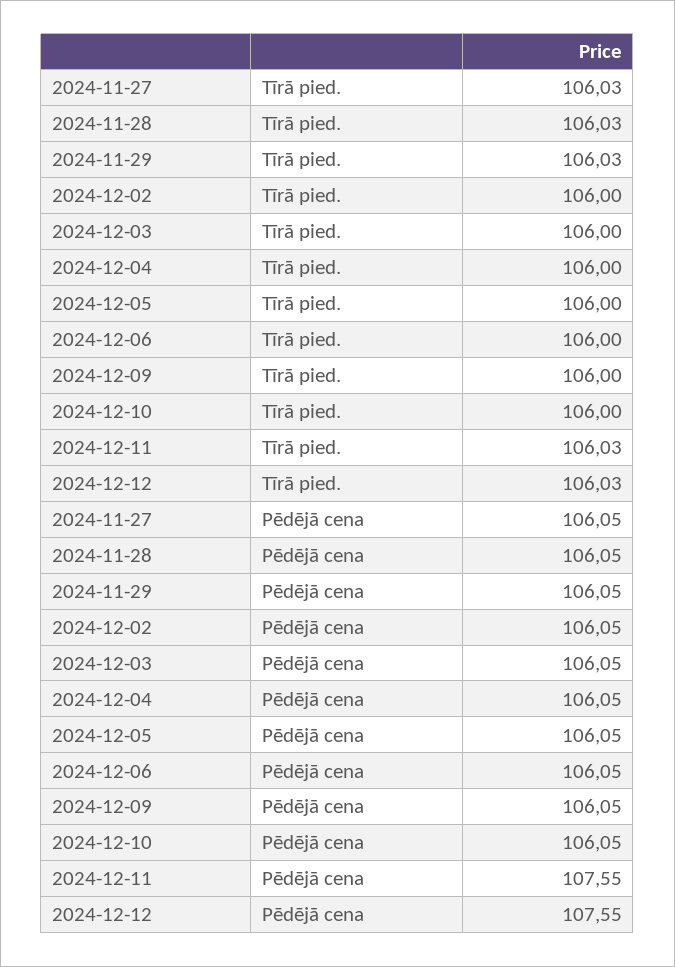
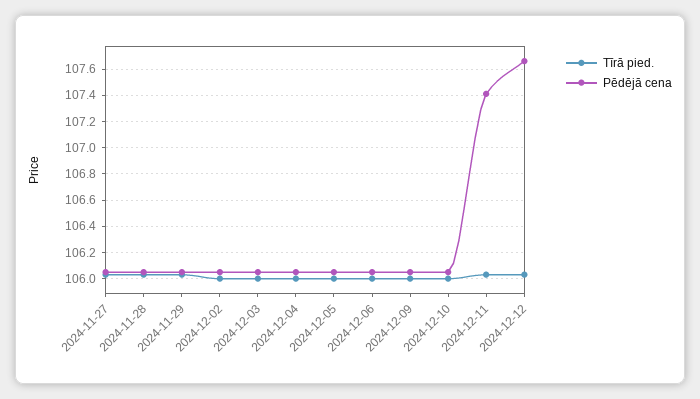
Pēdējā cena, 2024-12-11: 107.55 -> 107.4
Pēdējā cena, 2024-12-12: 107.55 -> 107.65

